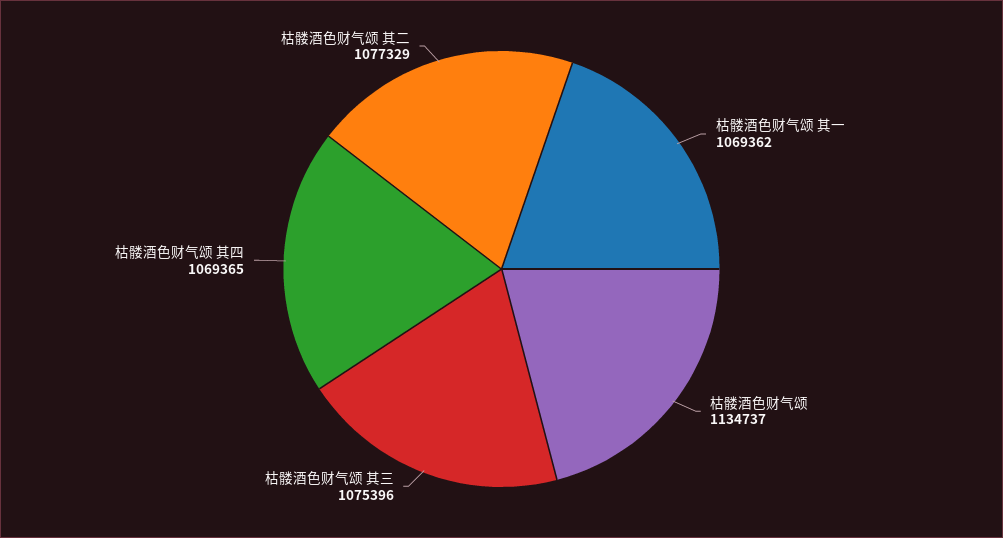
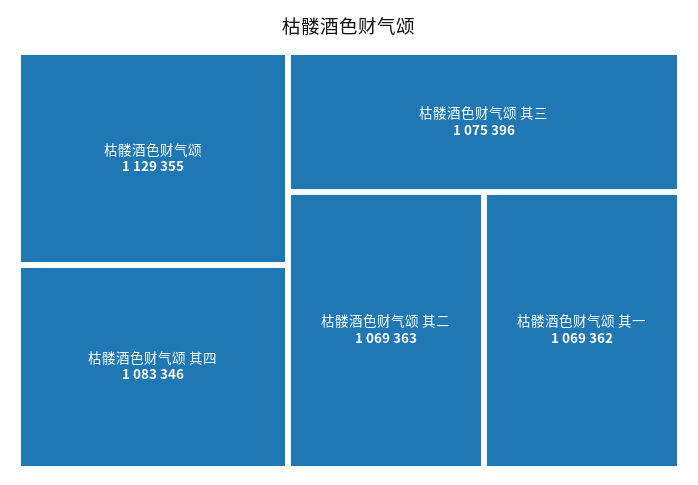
枯髅酒色财气颂: 1134737 -> 1129355
枯髅酒色财气颂 其四: 1069365 -> 1083346
枯髅酒色财气颂 其二: 1077329 -> 1069363

